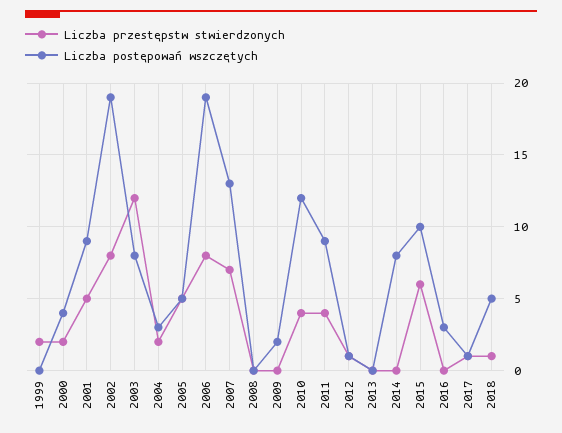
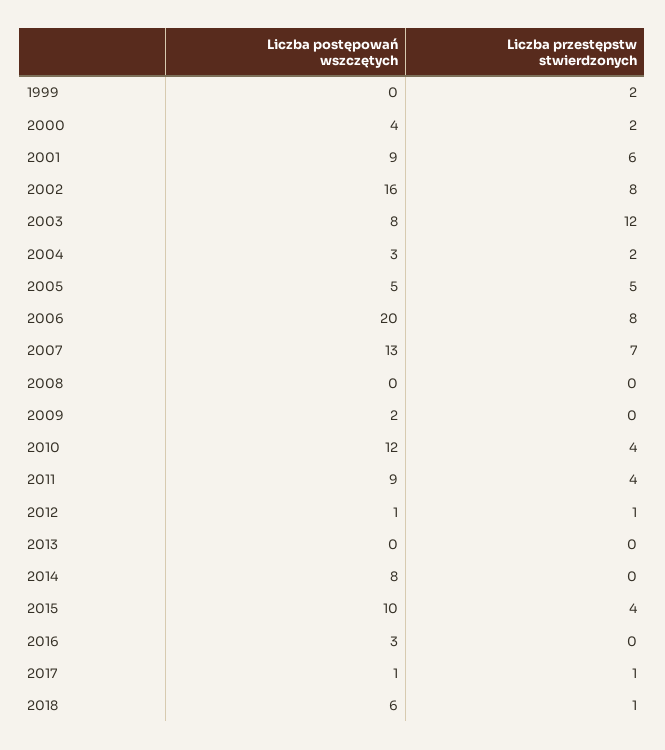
Liczba przestępstw stwierdzonych, 2001: 5 -> 6
Liczba postępowań wszczętych, 2002: 19 -> 16
Liczba postępowań wszczętych, 2006: 19 -> 20
Liczba przestępstw stwierdzonych, 2015: 6 -> 4
Liczba postępowań wszczętych, 2018: 5 -> 6

